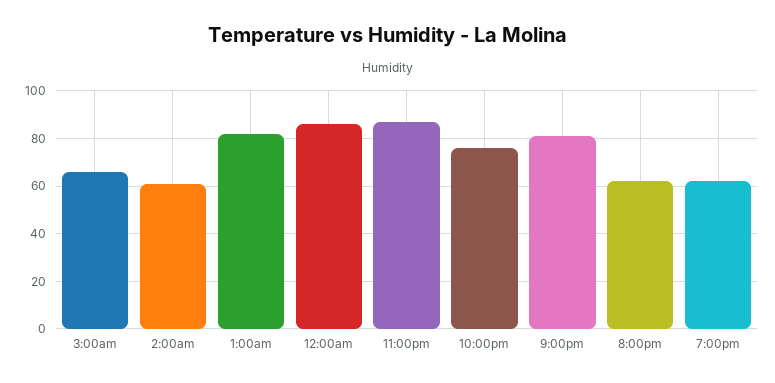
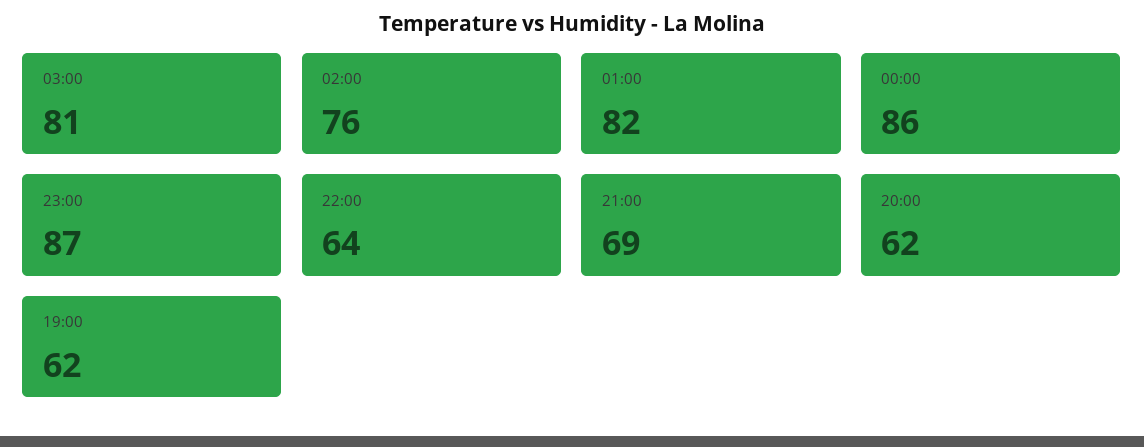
3:00am: 65 -> 81
2:00am: 60 -> 76
10:00pm: 75 -> 64
9:00pm: 80 -> 69

